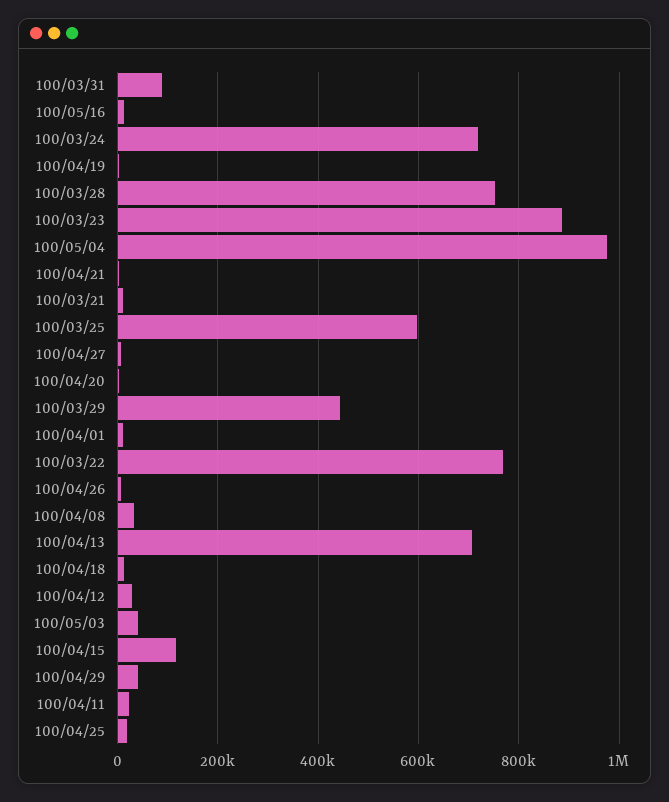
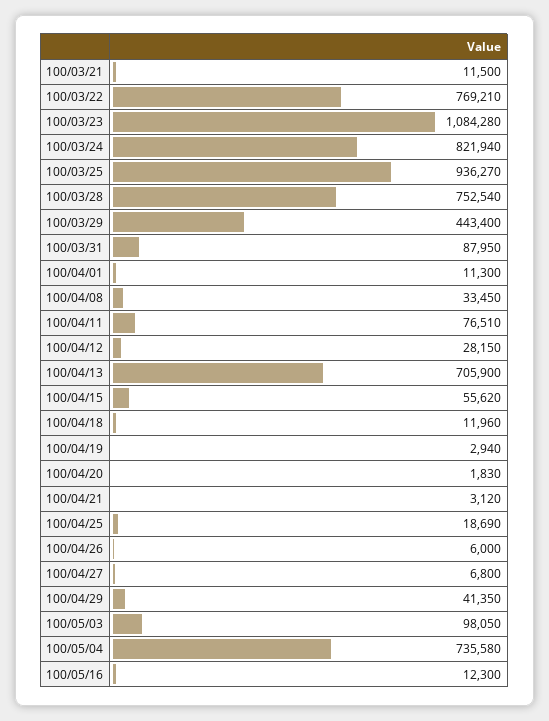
100/03/24: 720000 -> 821940
100/03/23: 880000 -> 1084280
100/05/04: 980000 -> 735580
100/03/25: 600000 -> 936270
100/05/03: 40000 -> 98050
100/04/15: 120000 -> 55620
100/04/11: 20000 -> 76510

